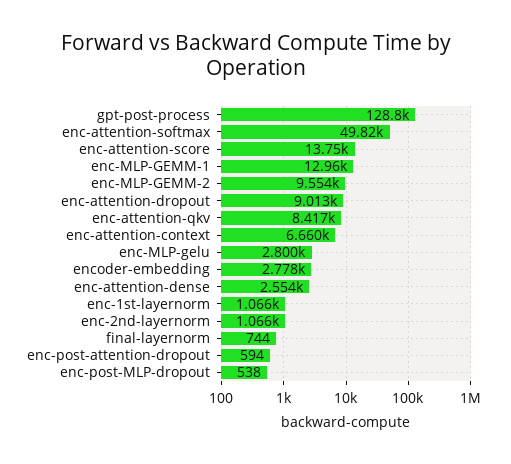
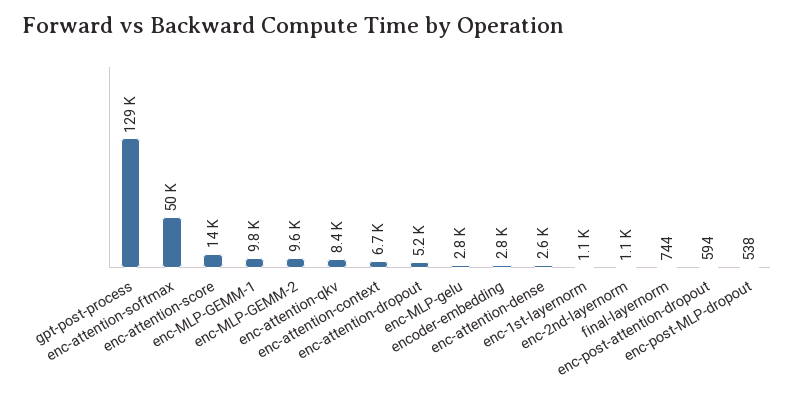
enc-MLP-GEMM-1: 12960 -> 9800
enc-attention-dropout: 9013 -> 5200

